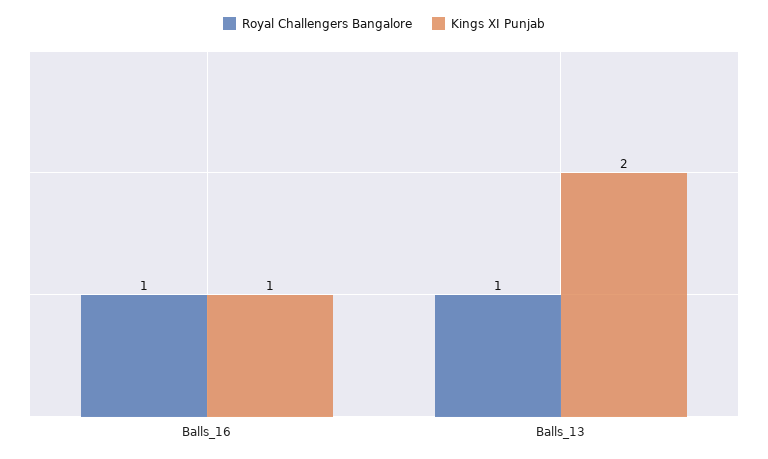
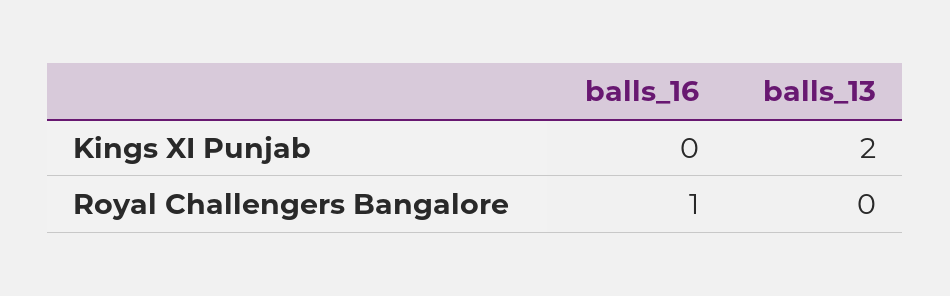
Kings XI Punjab, Balls_16: 1 -> 0
Royal Challengers Bangalore, Balls_13: 1 -> 0

